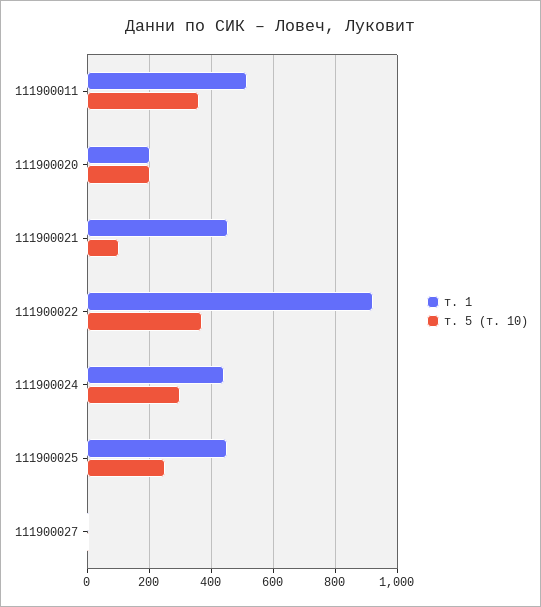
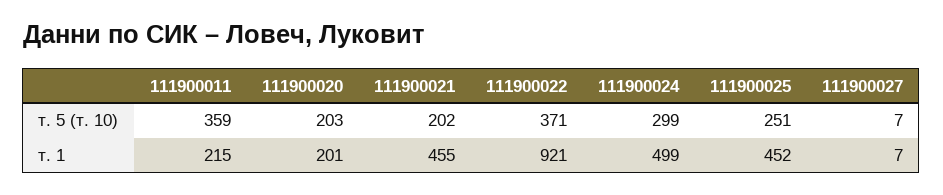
т. 1, 111900011: 520 -> 215
т. 5 (т. 10), 111900021: 100 -> 202
т. 1, 111900024: 440 -> 499

